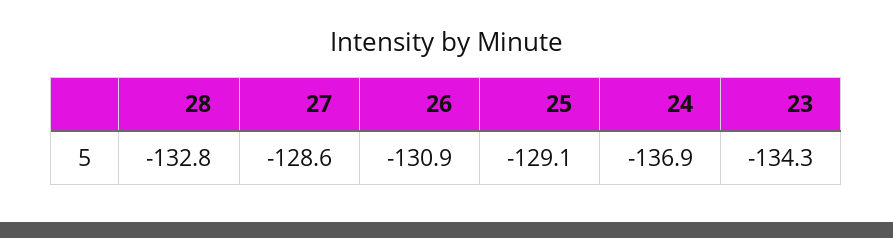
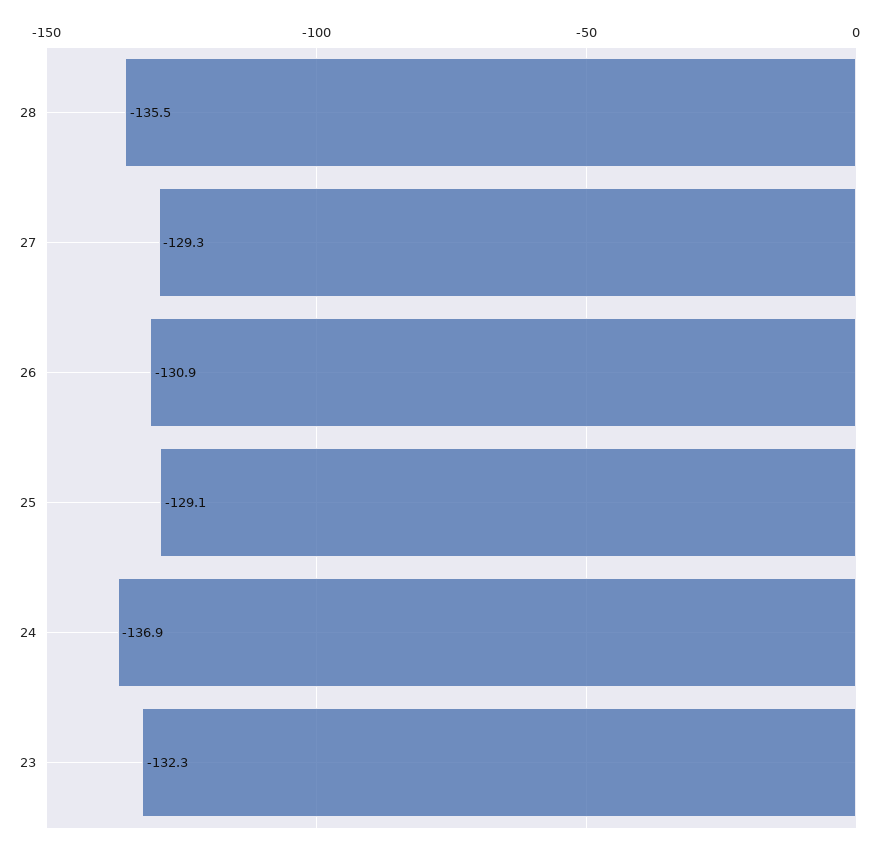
28: -132.8 -> -135.5
27: -128.6 -> -129.3
23: -134.3 -> -132.3

